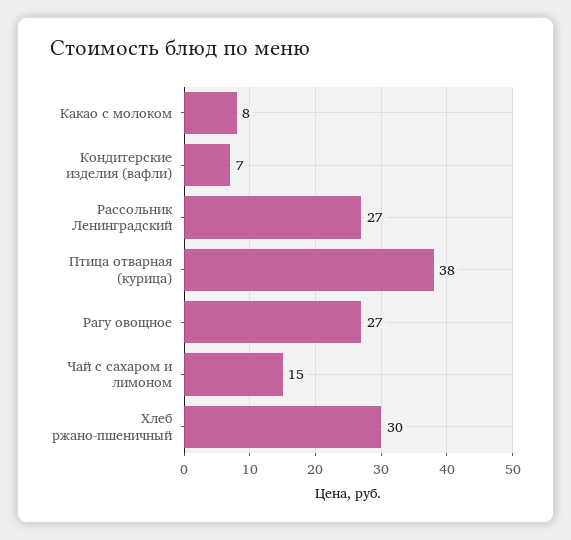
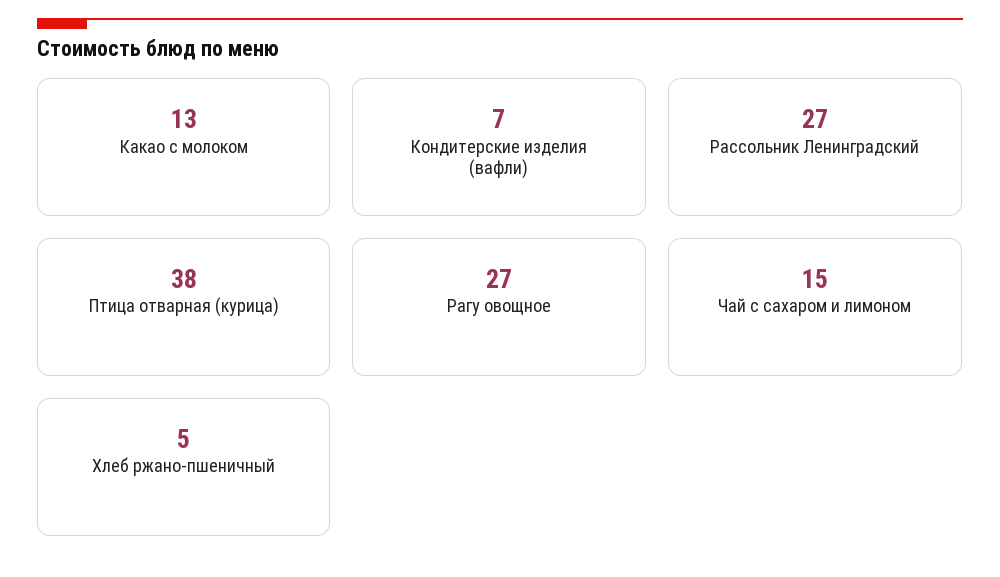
Какао с молоком: 8 -> 13
Хлеб ржано-пшеничный: 30 -> 5

